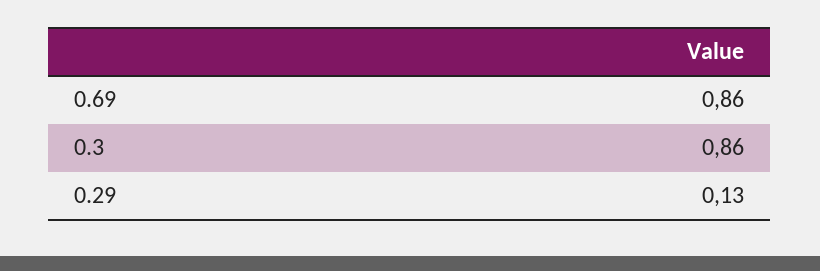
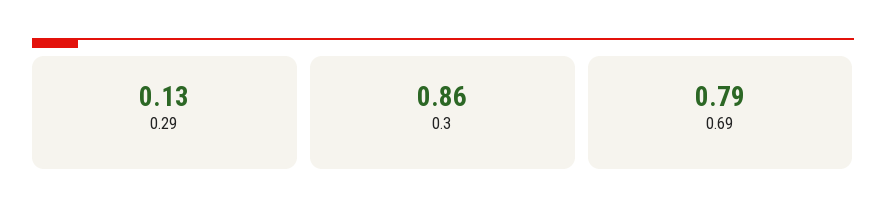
0.69: 0.86 -> 0.79

